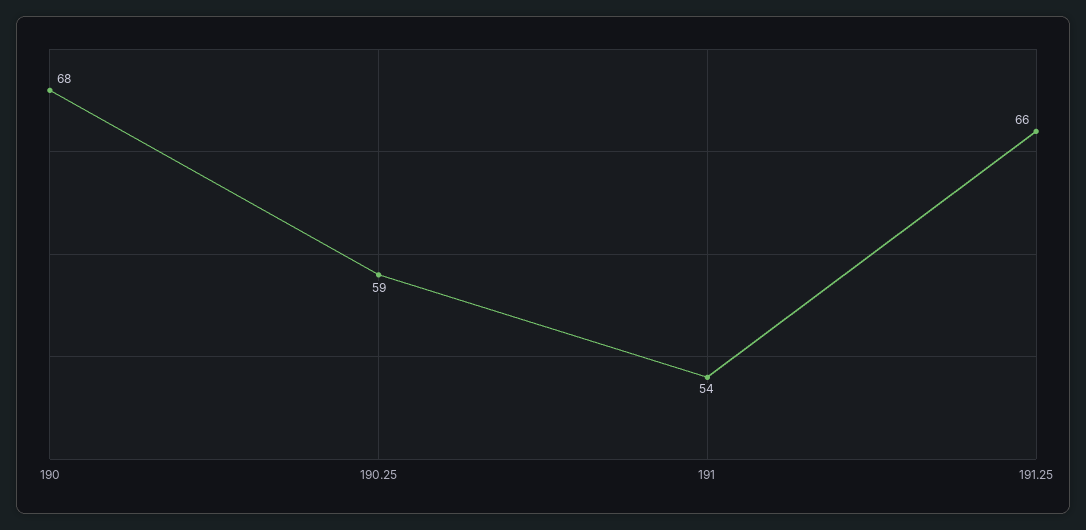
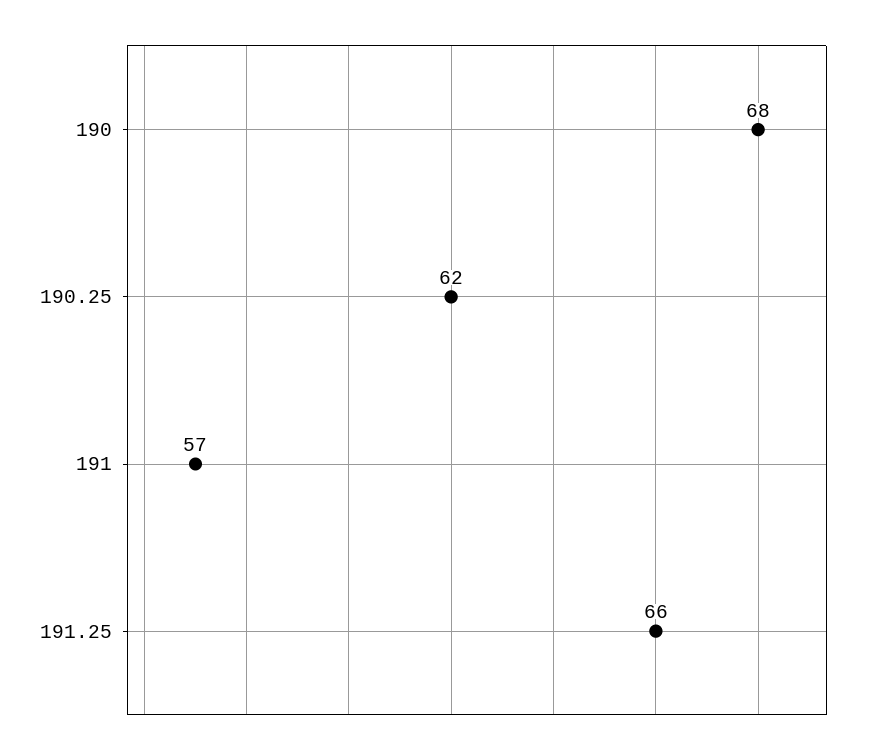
190.25: 59 -> 62
191: 54 -> 57

